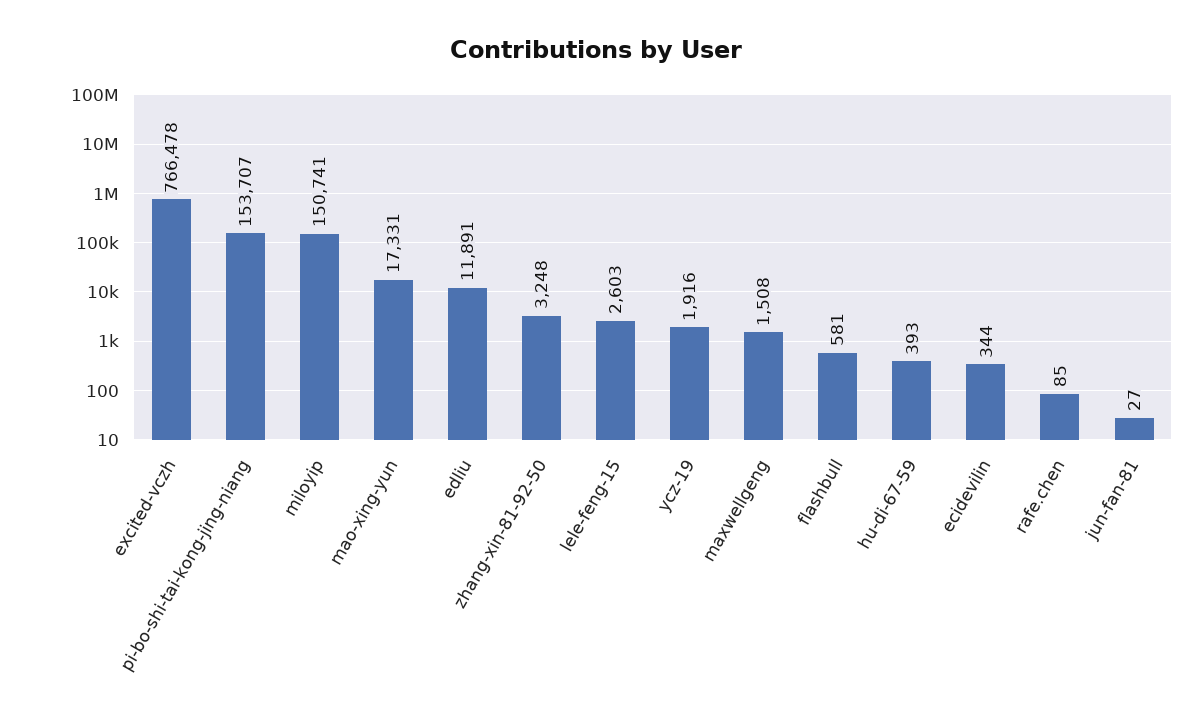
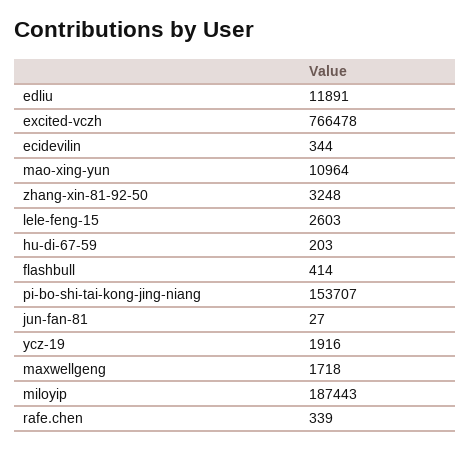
miloyip: 150741 -> 187443
mao-xing-yun: 17331 -> 10964
maxwellgeng: 1508 -> 1718
flashbull: 581 -> 414
hu-di-67-59: 393 -> 203
rafe.chen: 85 -> 339

